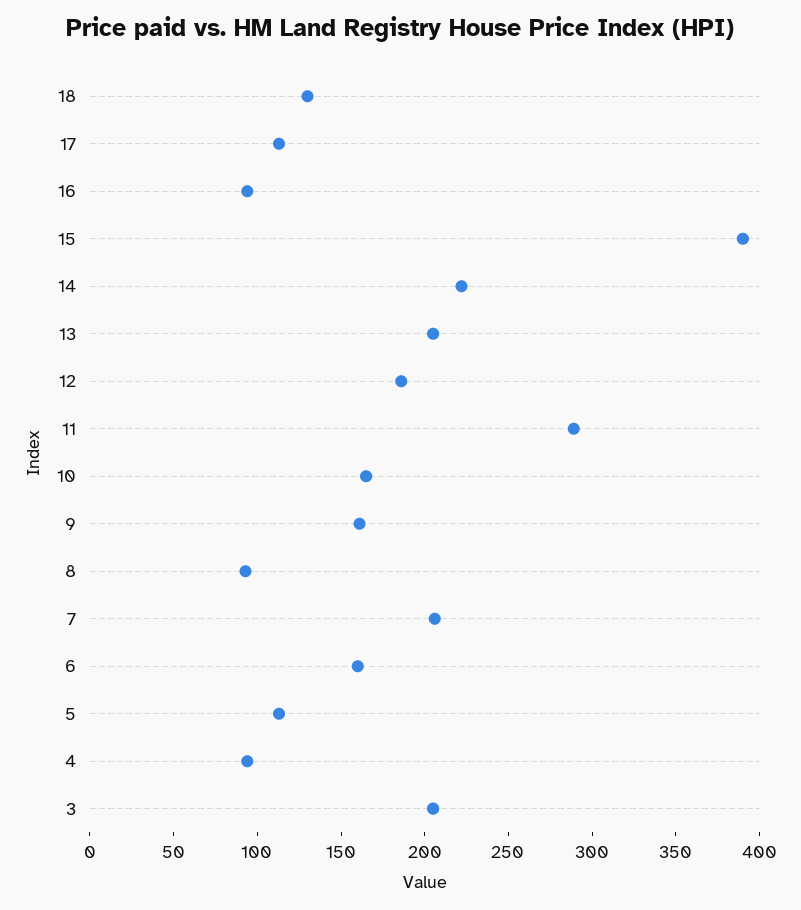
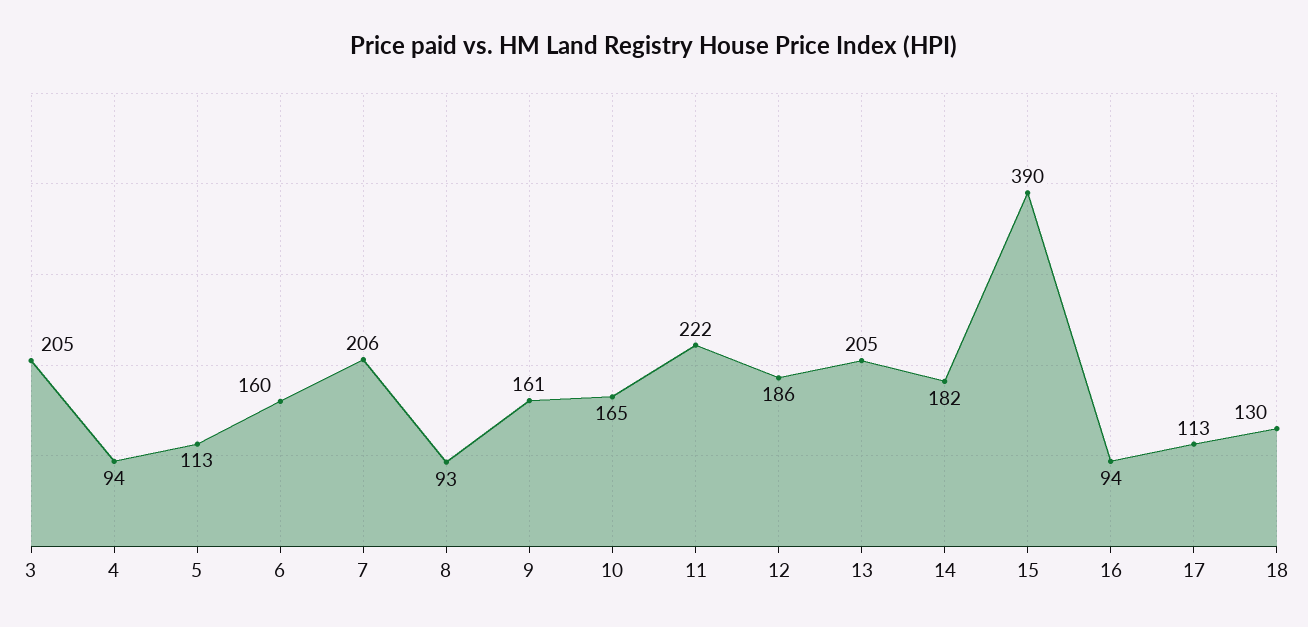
14: 220 -> 182
11: 290 -> 222

